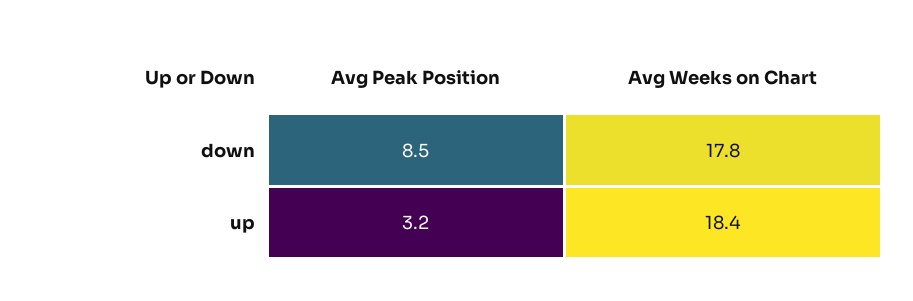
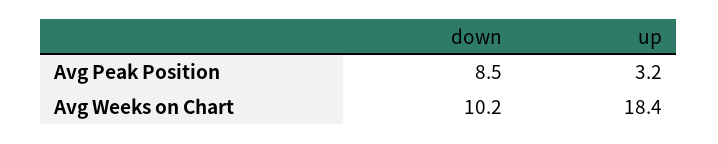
Avg Weeks on Chart, down: 17.8 -> 10.2

